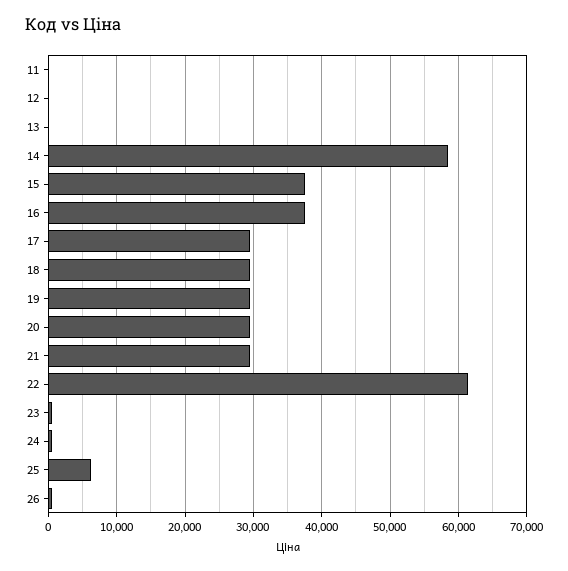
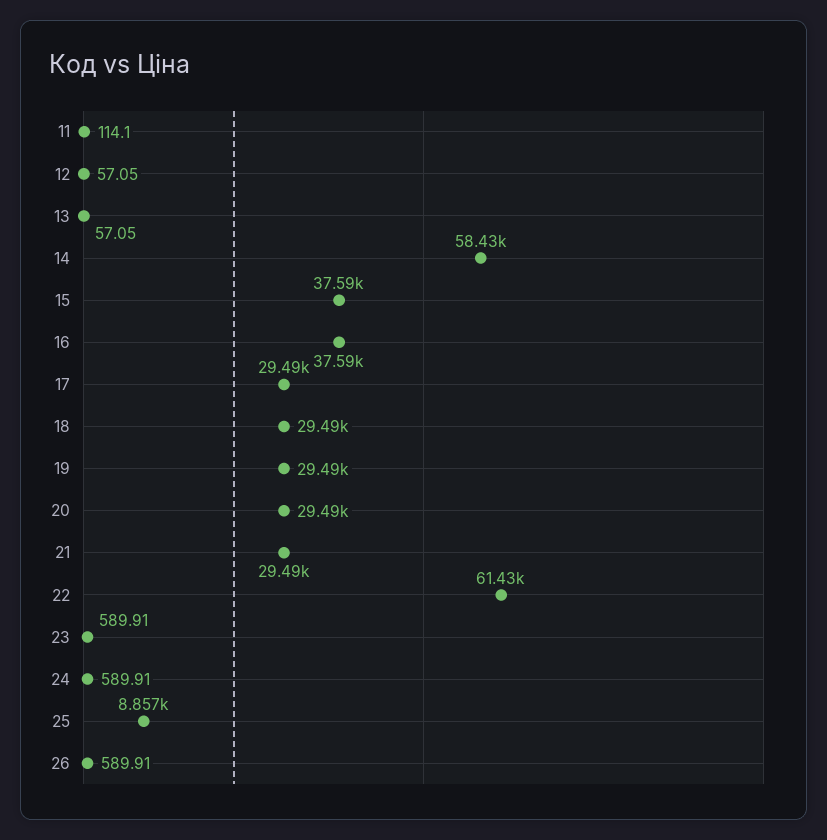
25: 6000 -> 8857

